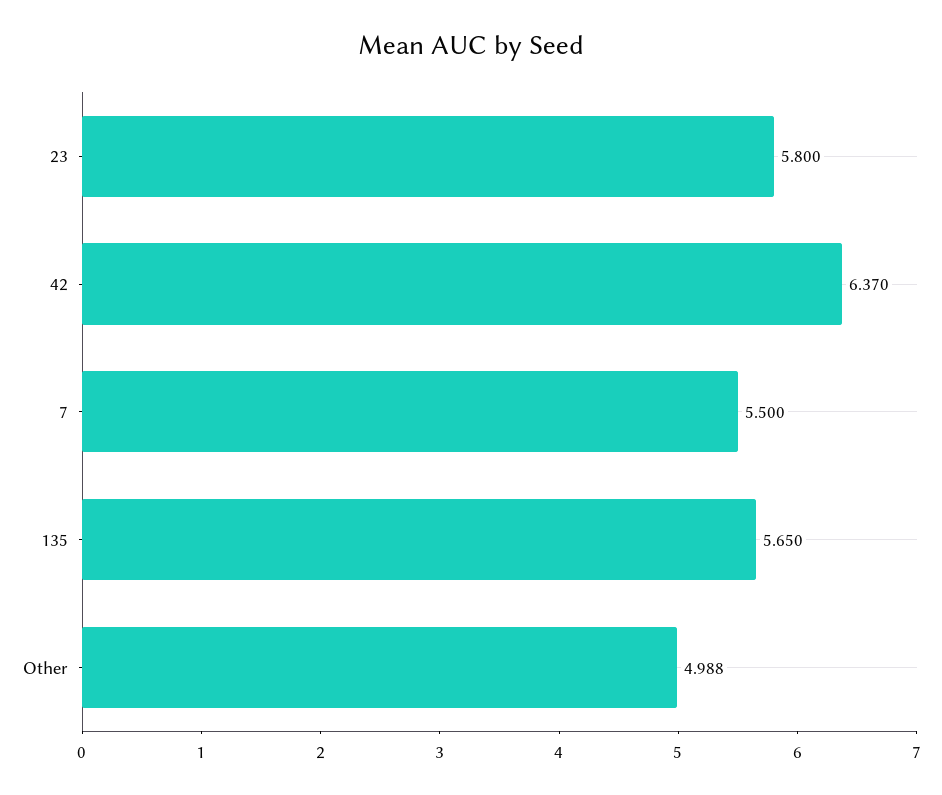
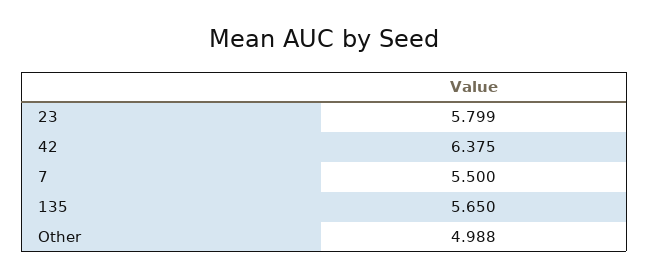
23: 5.8 -> 5.799
42: 6.37 -> 6.375

